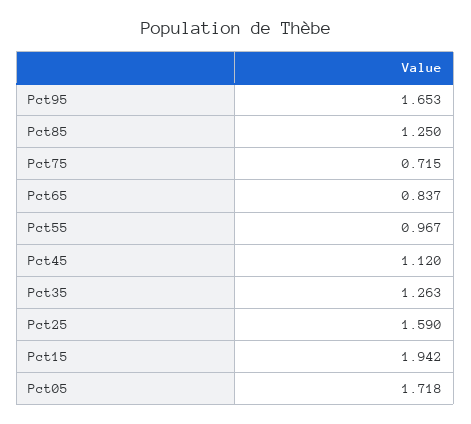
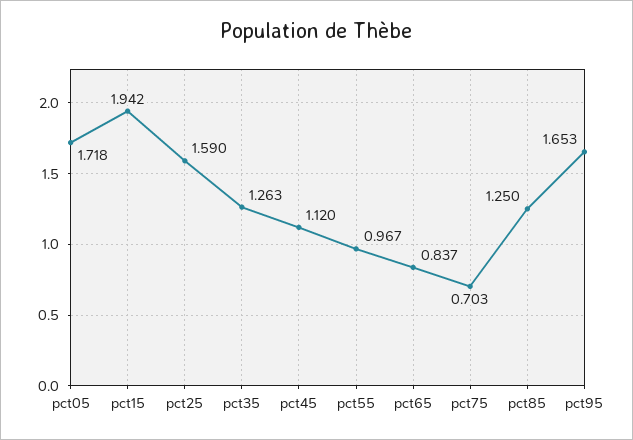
Pct75: 0.715 -> 0.703

